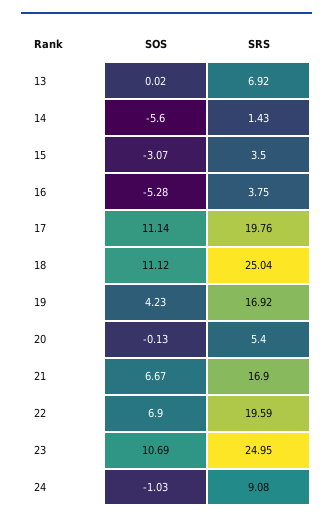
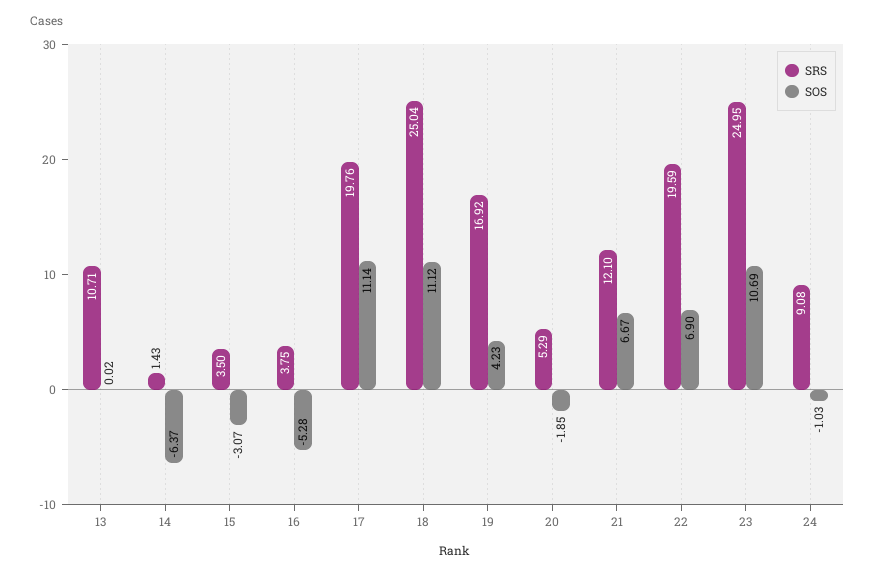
SRS, 13: 6.92 -> 10.71
SOS, 14: -5.6 -> -6.37
SOS, 20: -0.13 -> -1.85
SRS, 20: 5.4 -> 5.29
SRS, 21: 16.9 -> 12.1

